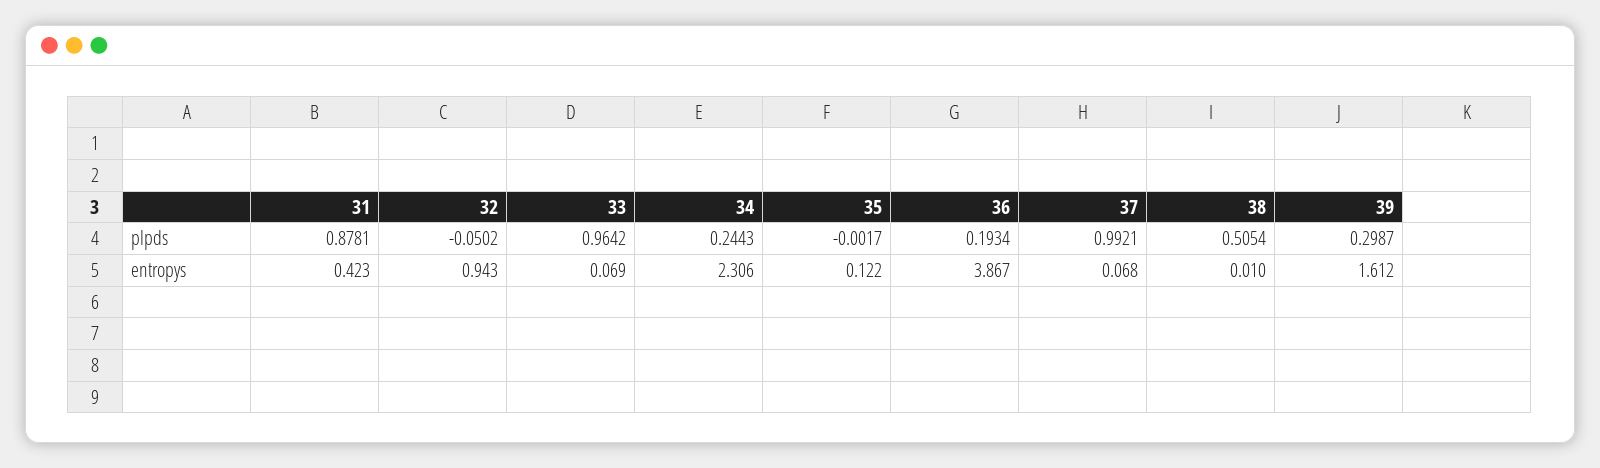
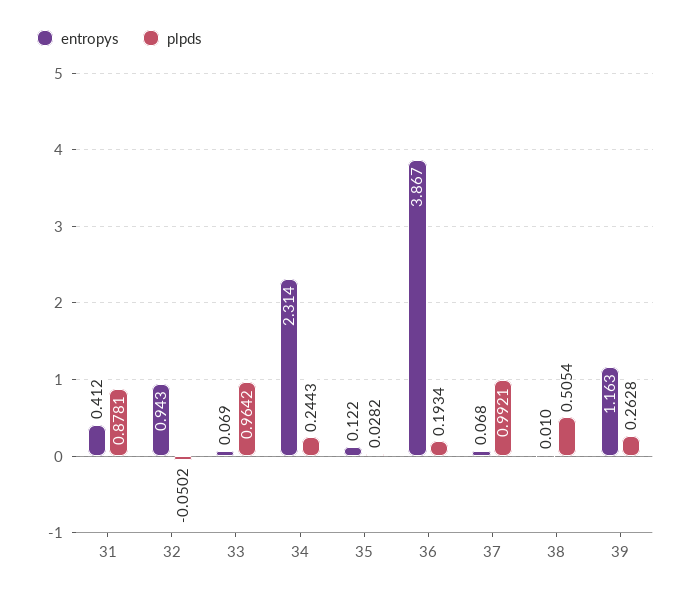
plpds, 35: -0.0017 -> 0.0282
plpds, 39: 0.2987 -> 0.2628
entropys, 31: 0.423 -> 0.412
entropys, 34: 2.306 -> 2.314
entropys, 39: 1.612 -> 1.163

